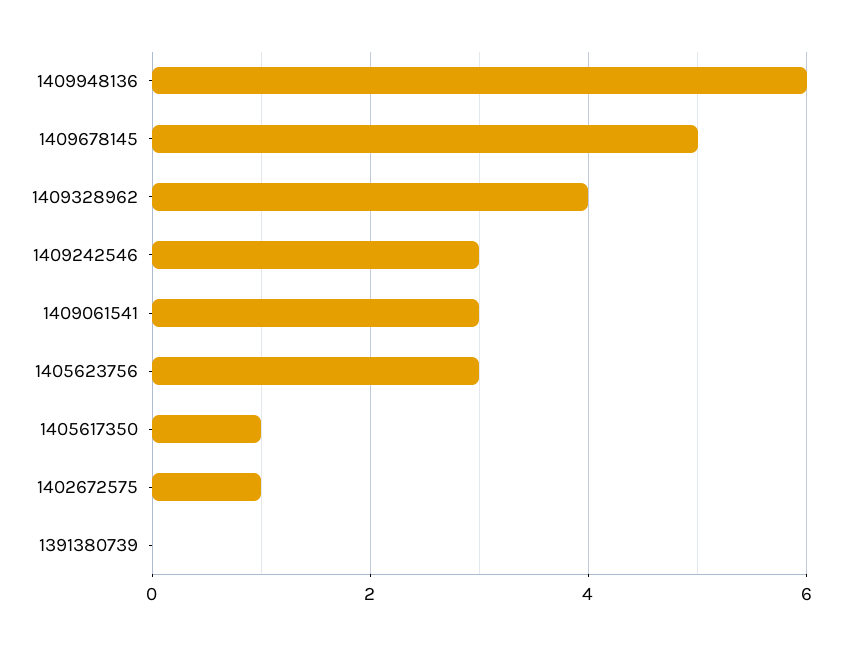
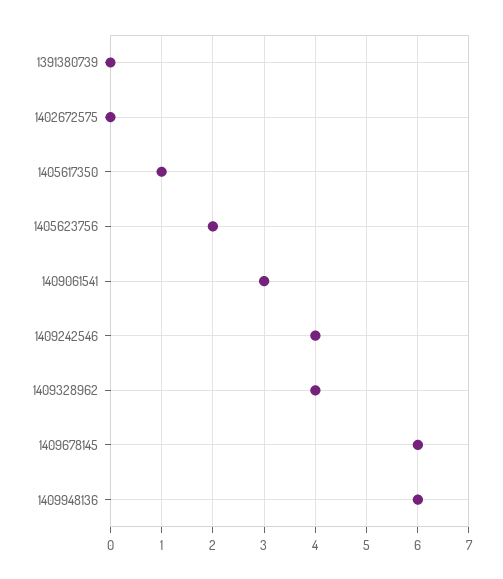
1409678145: 5 -> 6
1409242546: 3 -> 4
1405623756: 3 -> 2
1402672575: 1 -> 0

